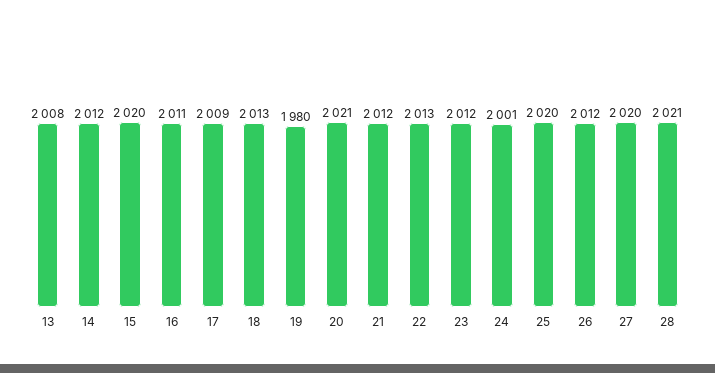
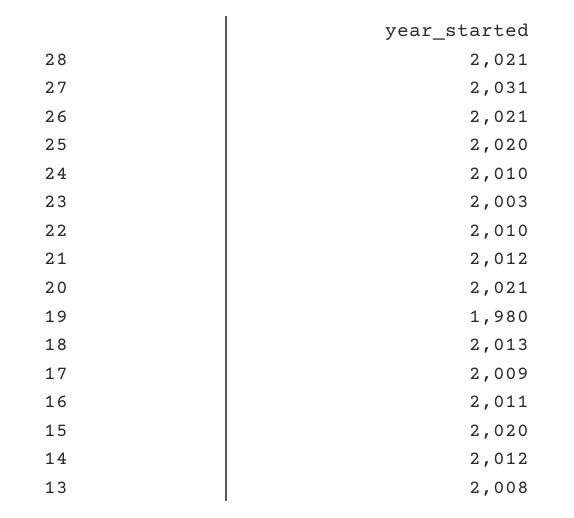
22: 2013 -> 2010
23: 2012 -> 2003
24: 2001 -> 2010
26: 2012 -> 2021
27: 2020 -> 2031

